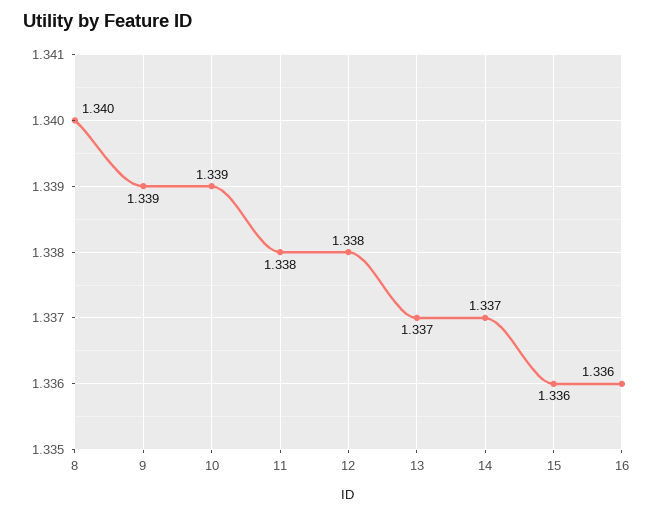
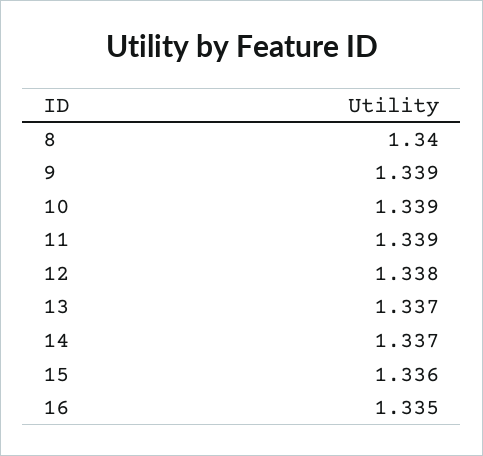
11: 1.338 -> 1.339
16: 1.336 -> 1.335

